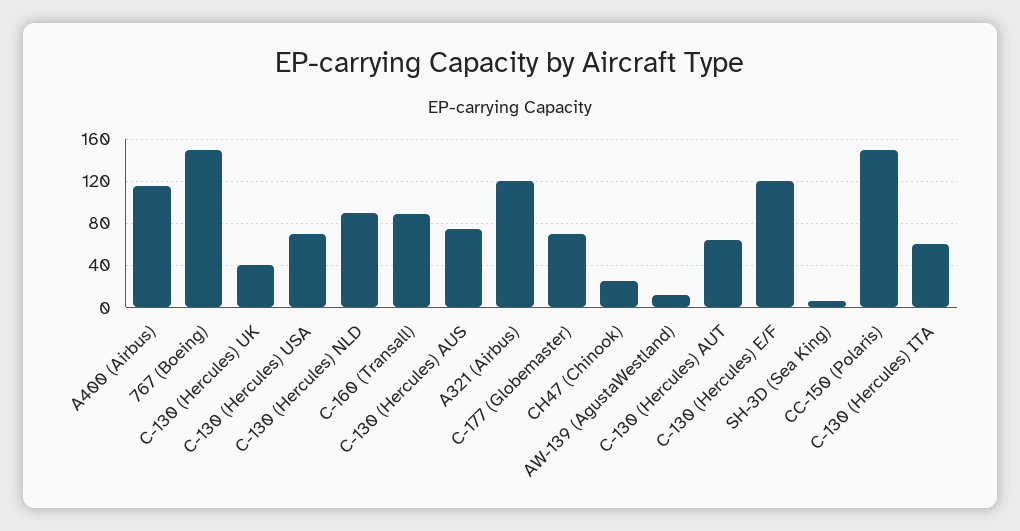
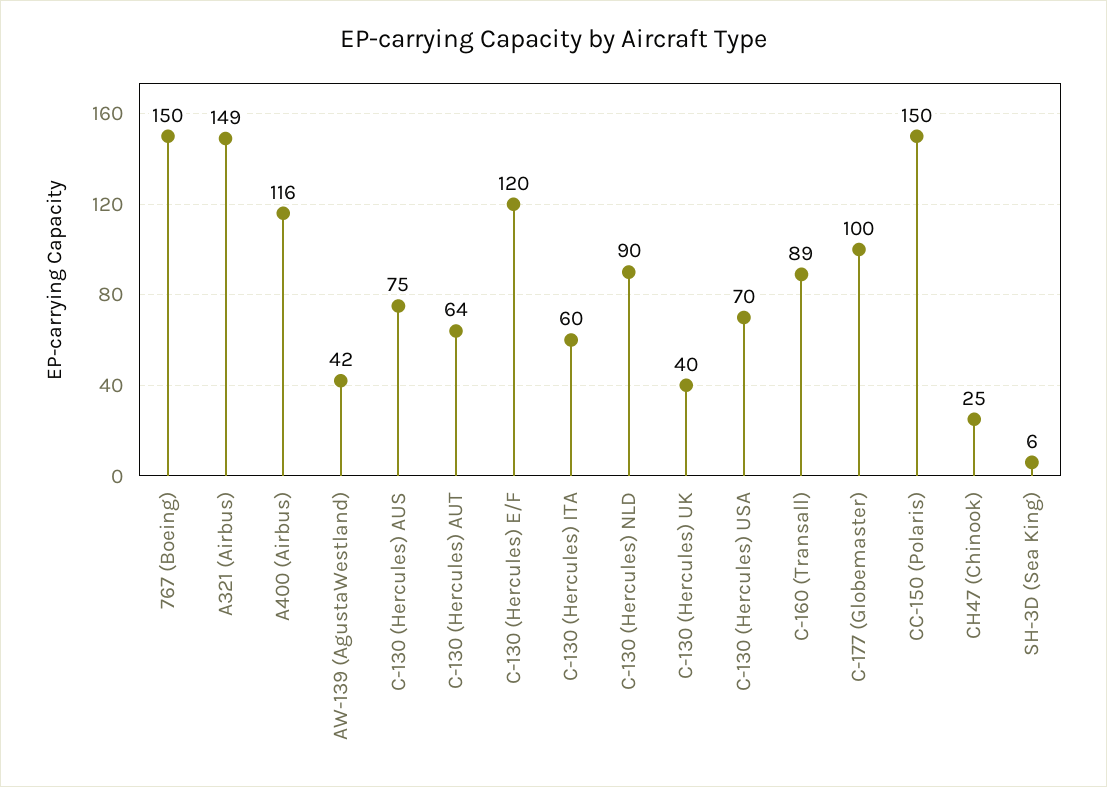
A321 (Airbus): 120 -> 149
C-177 (Globemaster): 70 -> 100
AW-139 (AgustaWestland): 10 -> 42

